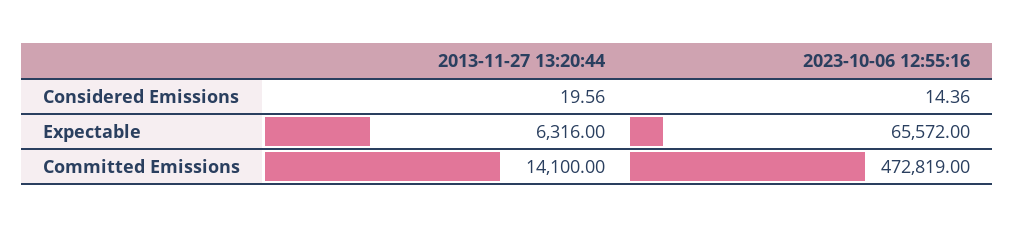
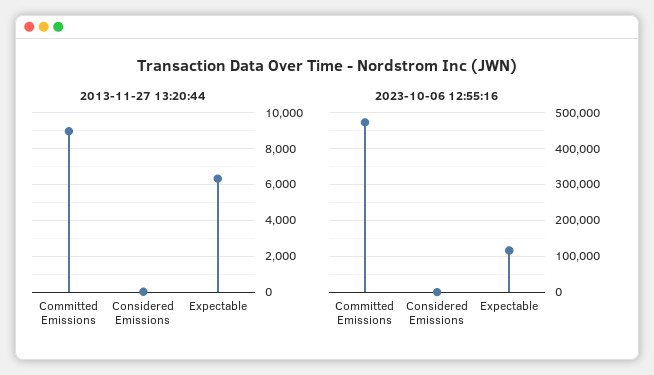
2023-10-06 12:55:16, Expectable: 65572 -> 120000
2013-11-27 13:20:44, Committed Emissions: 14100 -> 9000

